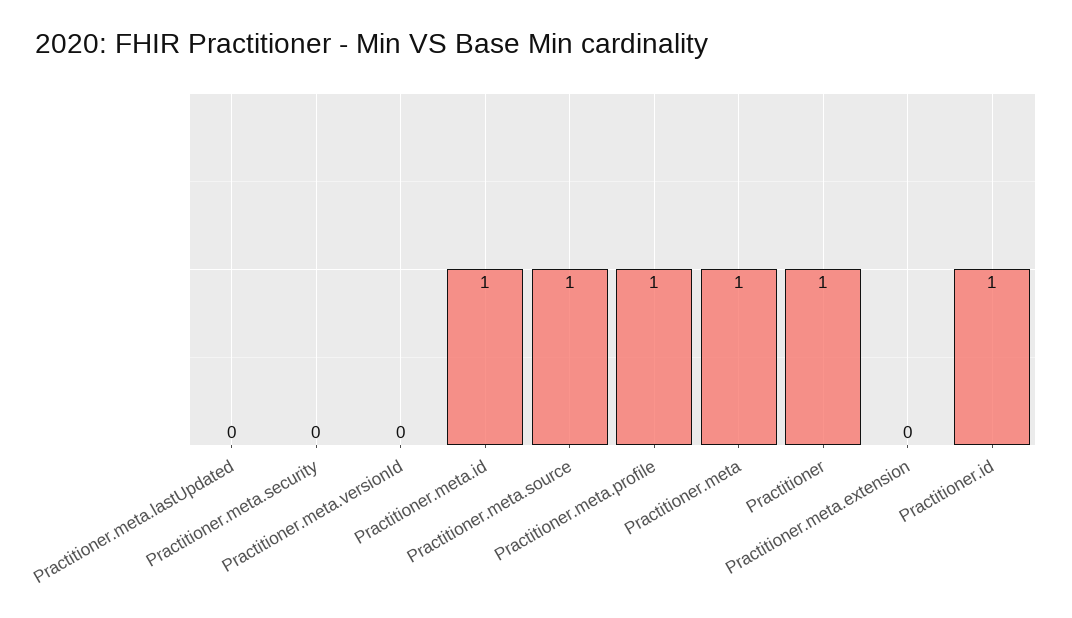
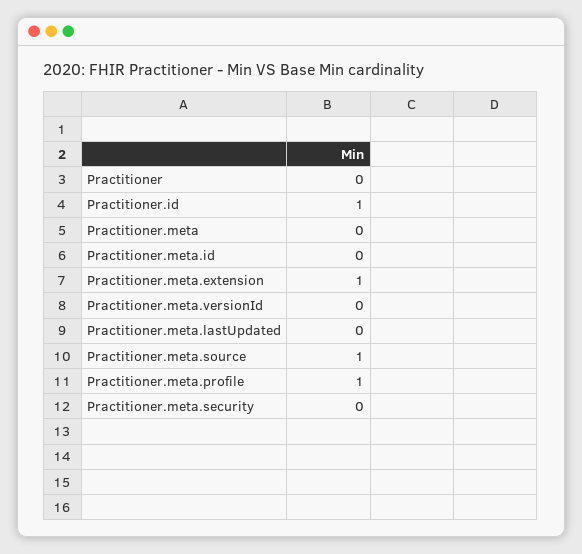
Practitioner.meta.id: 1 -> 0
Practitioner.meta: 1 -> 0
Practitioner: 1 -> 0
Practitioner.meta.extension: 0 -> 1

